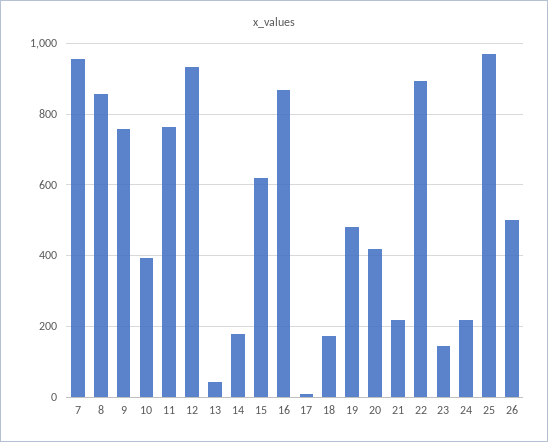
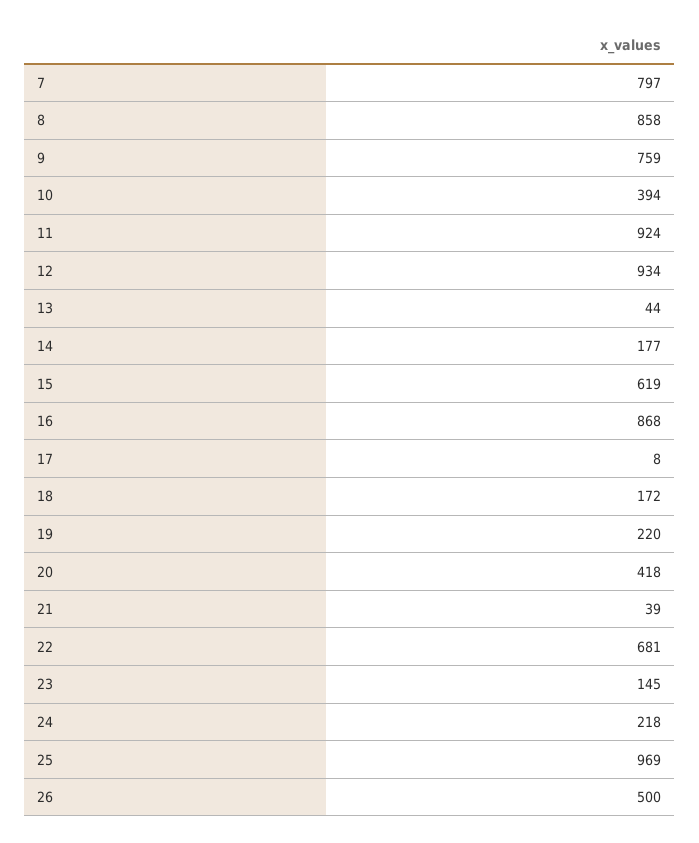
7: 960 -> 797
11: 760 -> 924
19: 480 -> 220
21: 220 -> 39
22: 900 -> 681

